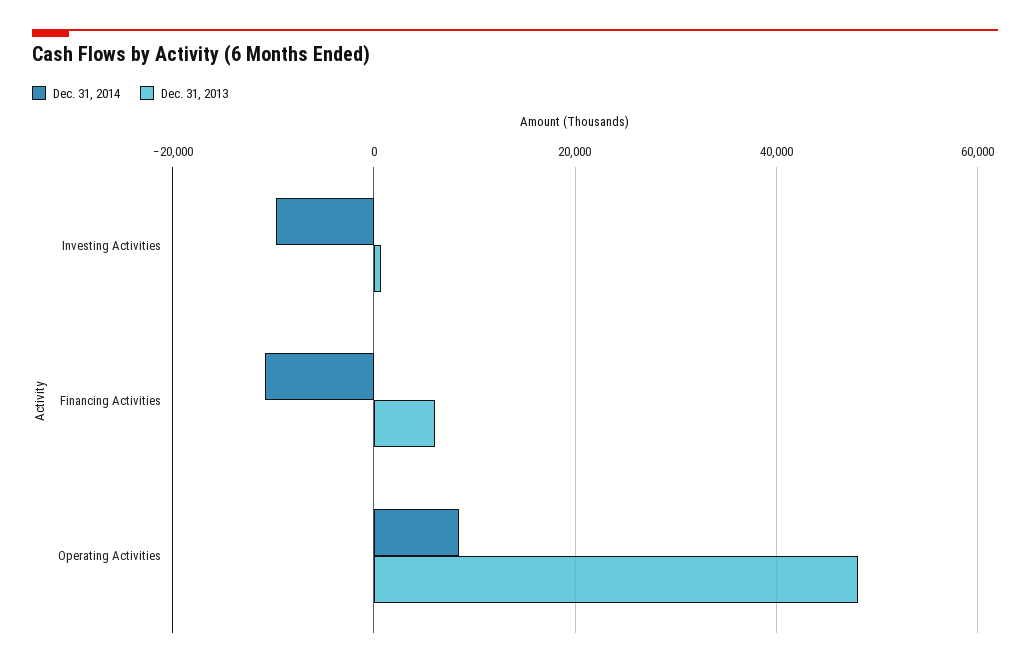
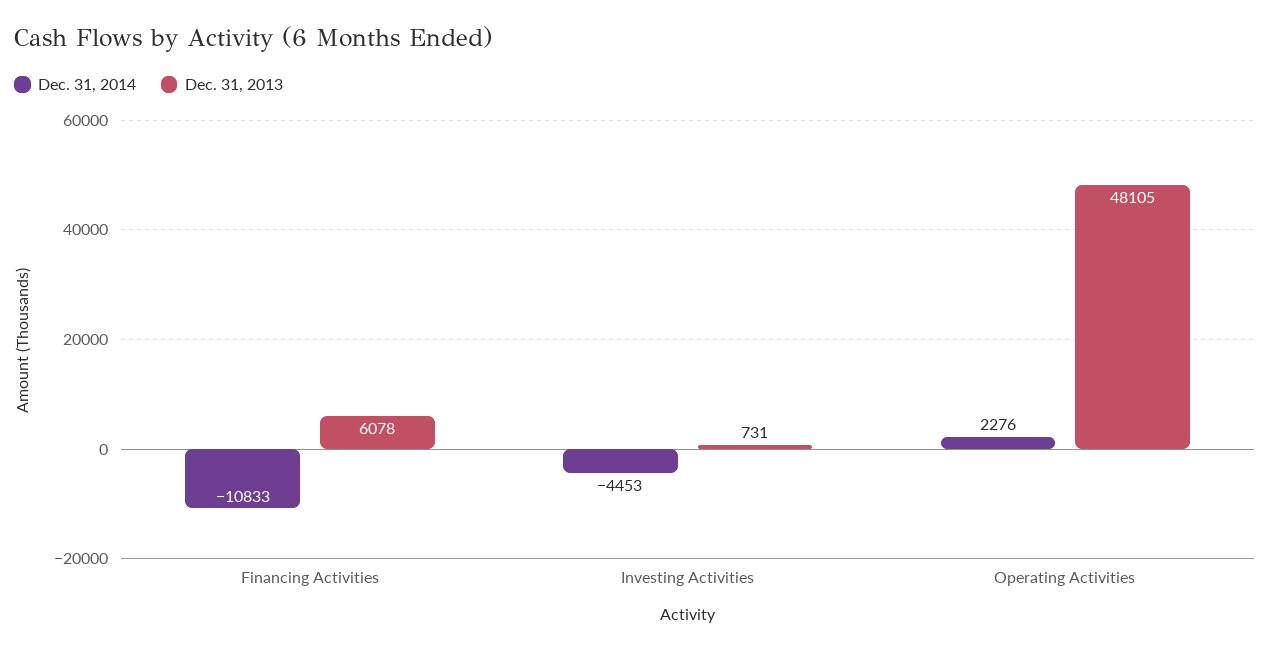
Dec. 31, 2014, Investing Activities: -10000 -> -4453
Dec. 31, 2014, Operating Activities: 8000 -> 2276

